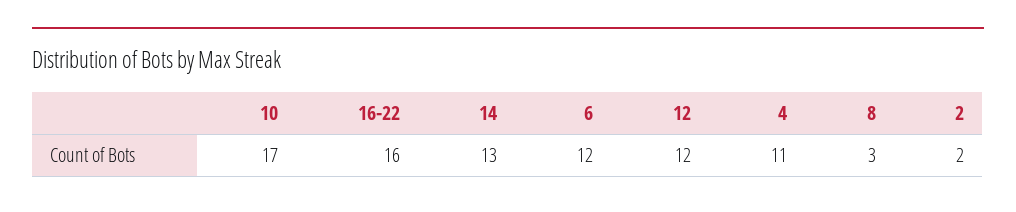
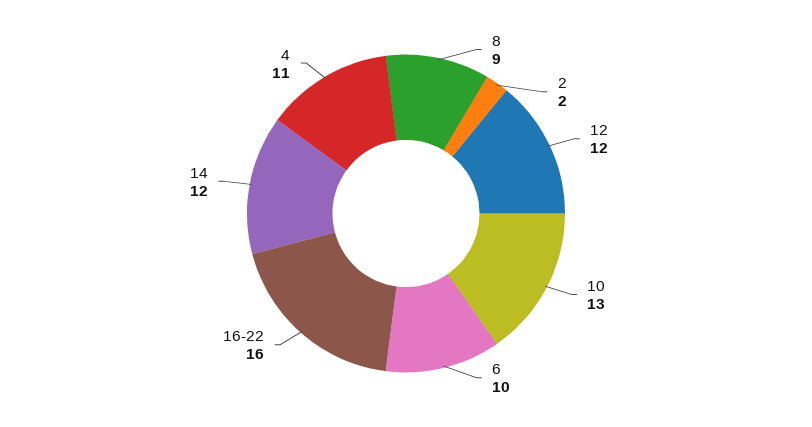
10: 17 -> 13
14: 13 -> 12
6: 12 -> 10
8: 3 -> 9

